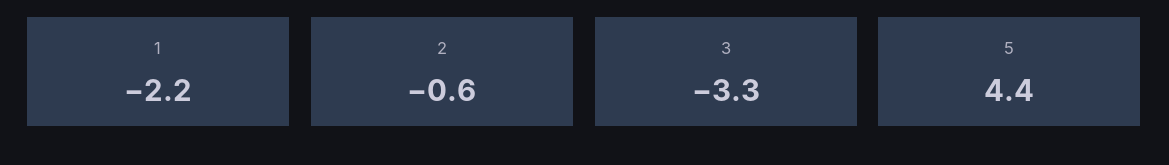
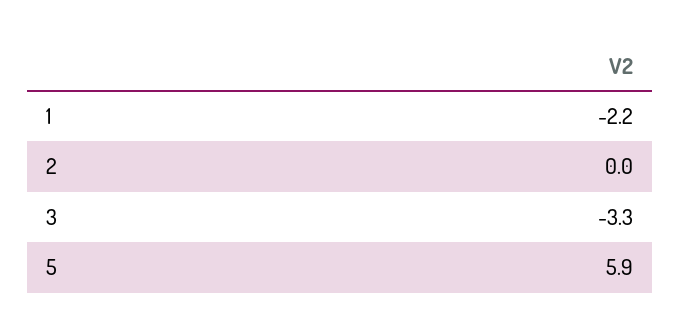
2: -0.6 -> 0
5: 4.4 -> 5.9

